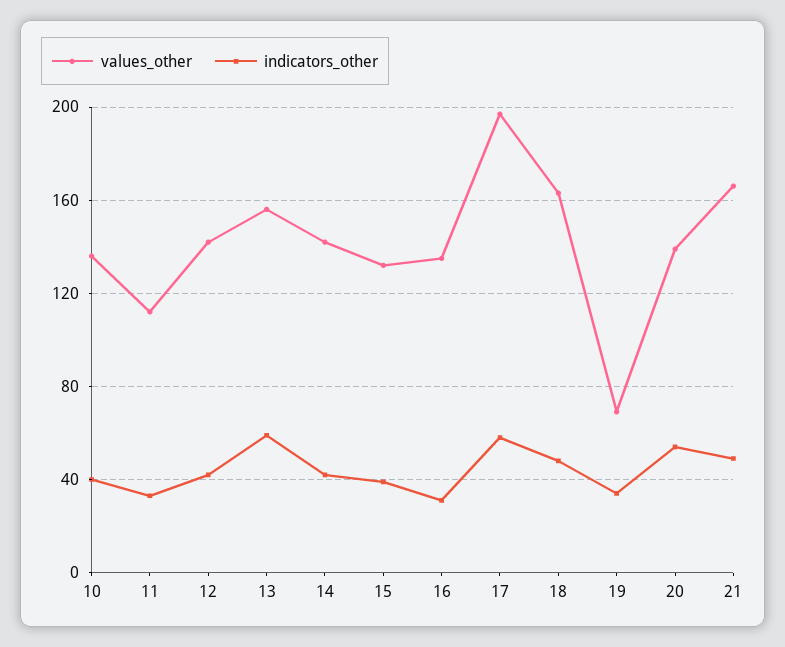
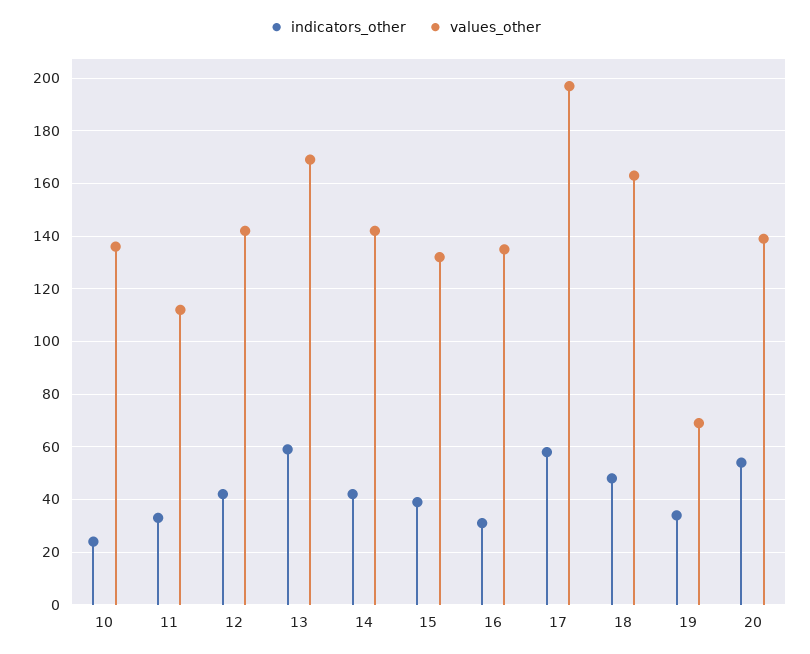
indicators_other, 10: 40 -> 25
values_other, 13: 155 -> 170
values_other, 21: 165 -> none
indicators_other, 21: 50 -> none

